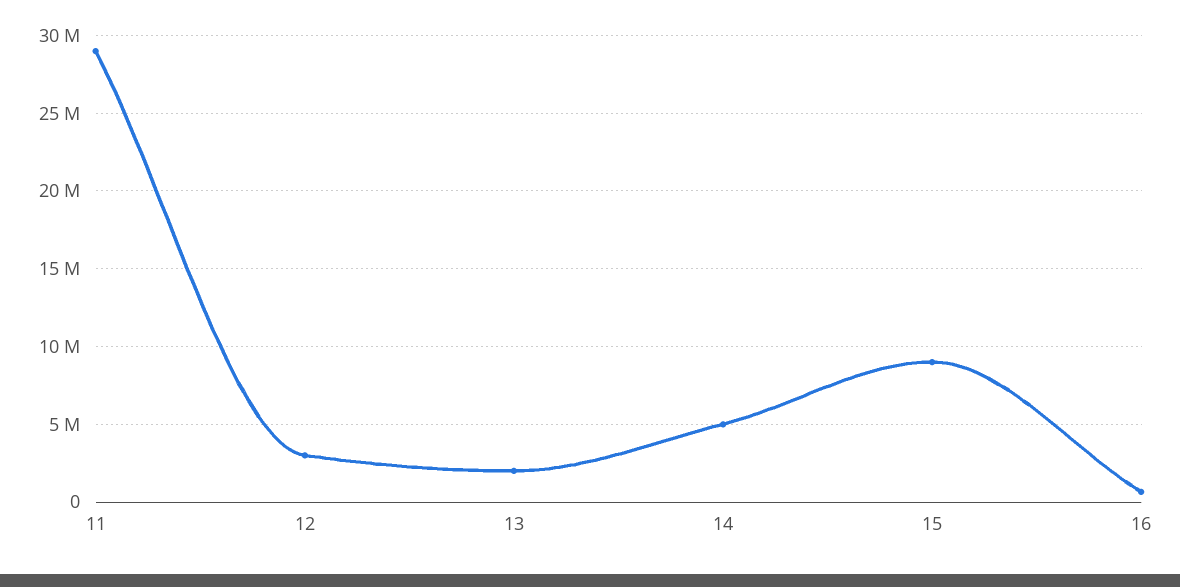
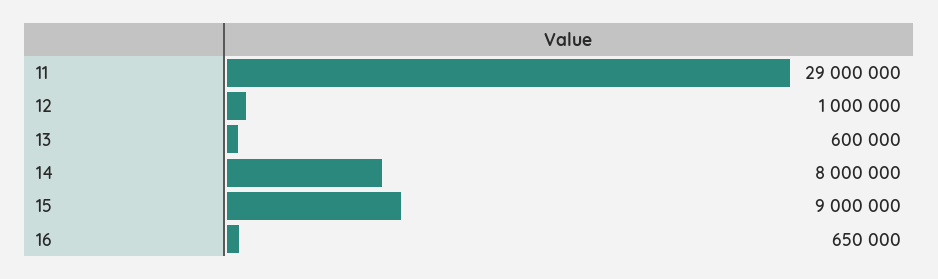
12: 3000000 -> 1000000
13: 2000000 -> 600000
14: 5000000 -> 8000000

